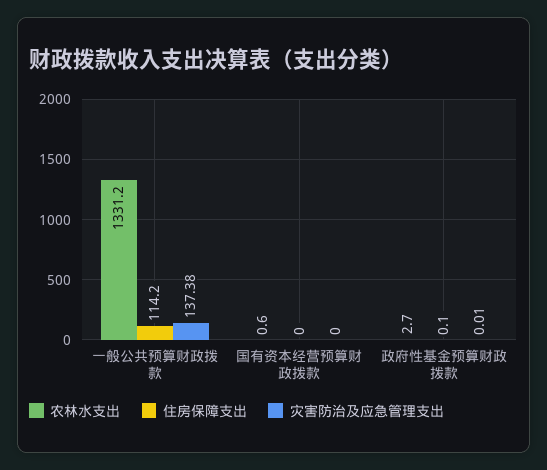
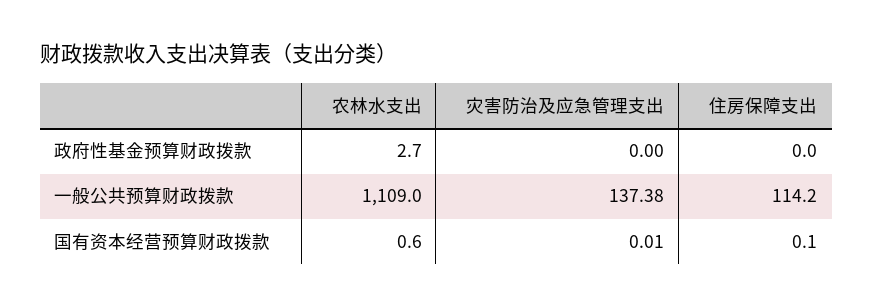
农林水支出, 一般公共预算财政拨款: 1331.2 -> 1109
住房保障支出, 国有资本经营预算财政拨款: 0 -> 0.1
灾害防治及应急管理支出, 国有资本经营预算财政拨款: 0 -> 0.01
住房保障支出, 政府性基金预算财政拨款: 0.1 -> 0
灾害防治及应急管理支出, 政府性基金预算财政拨款: 0.01 -> 0

